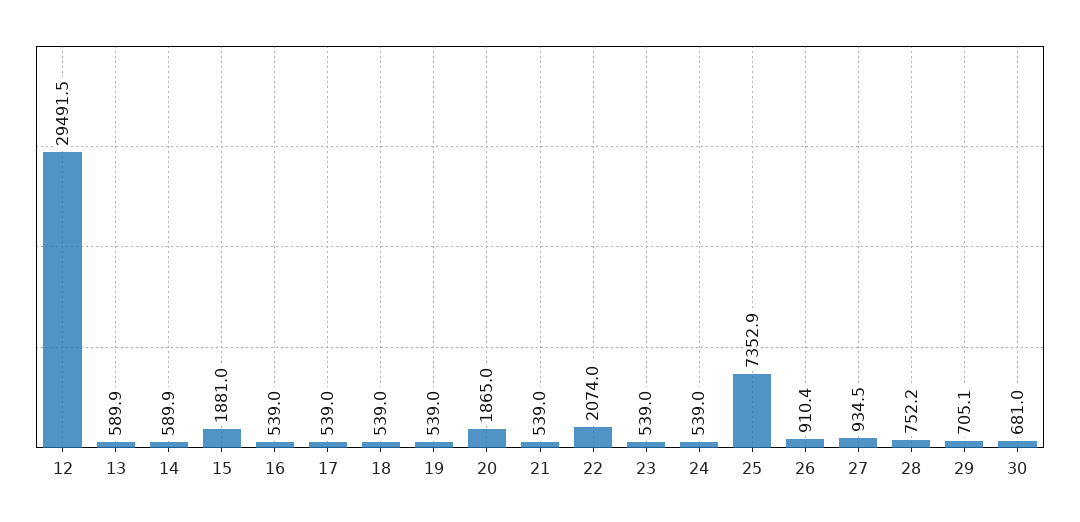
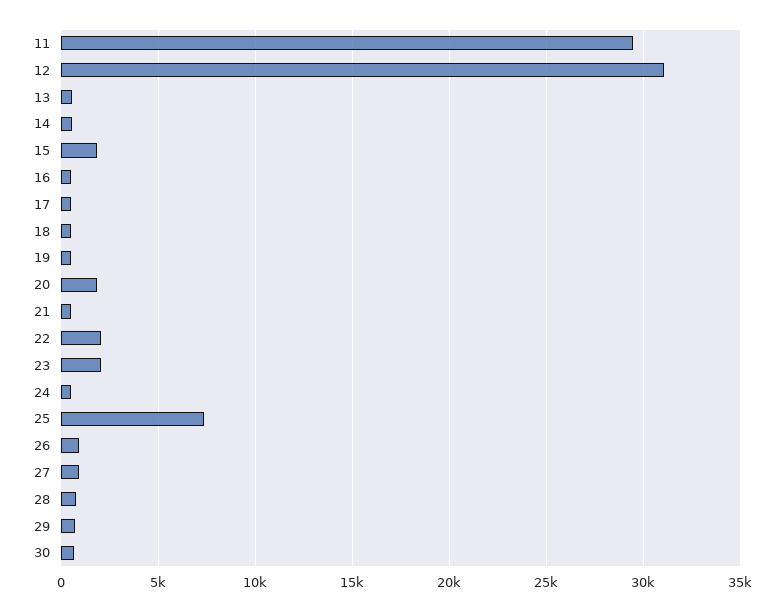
12: 29491.5 -> 31000
23: 539 -> 2000
11: none -> 29500

